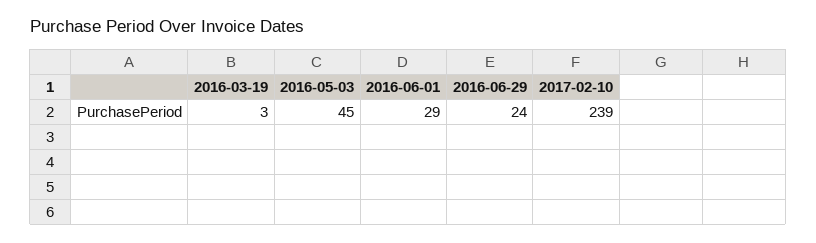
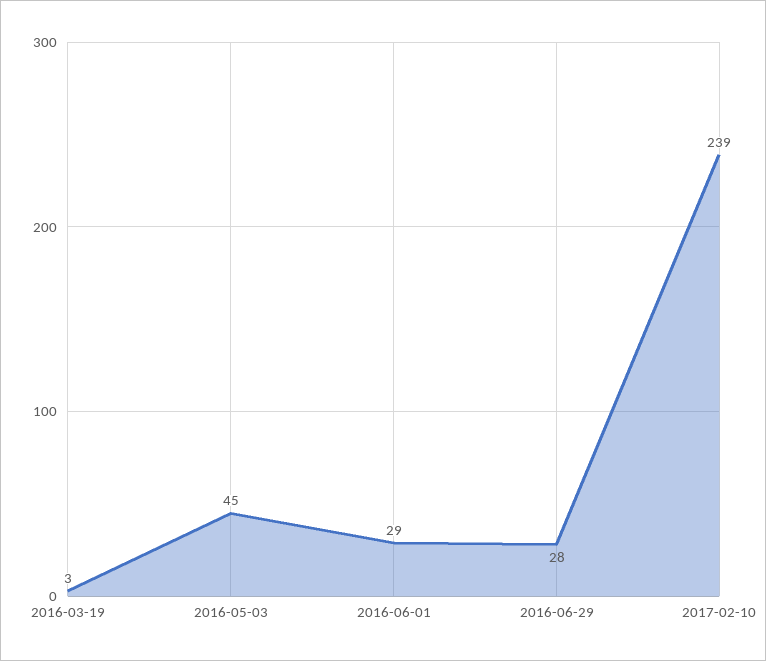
2016-06-29: 24 -> 28

